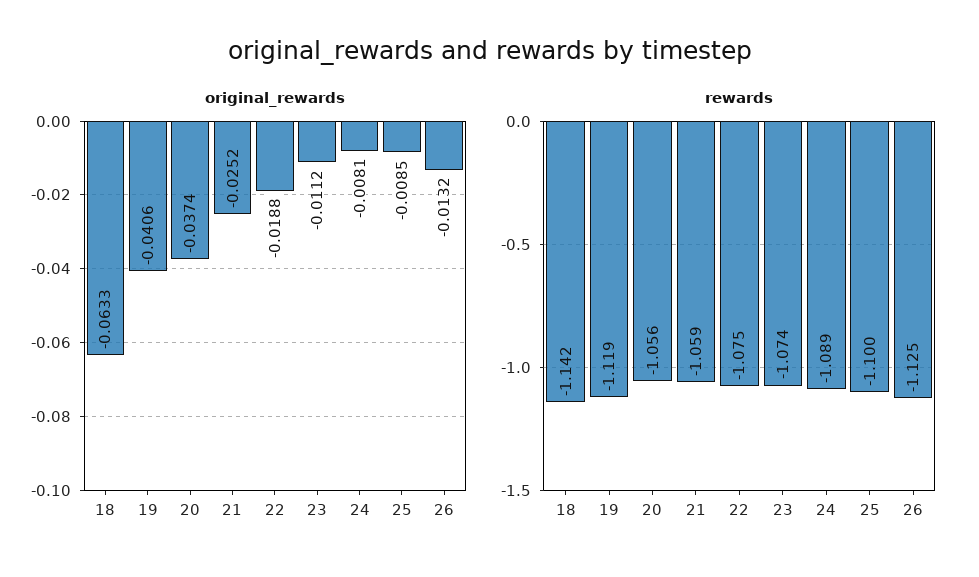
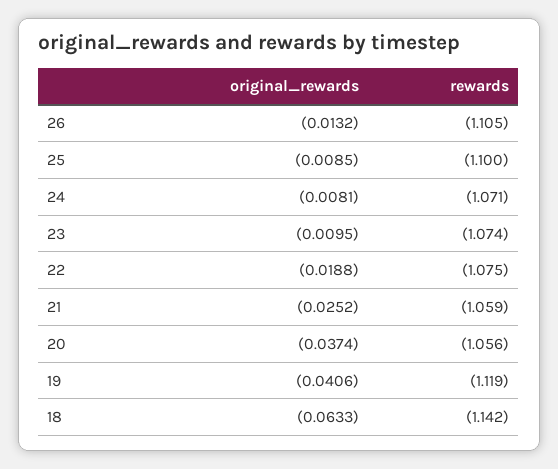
original_rewards, 23: -0.0112 -> -0.0095
rewards, 24: -1.089 -> -1.071
rewards, 26: -1.125 -> -1.105

